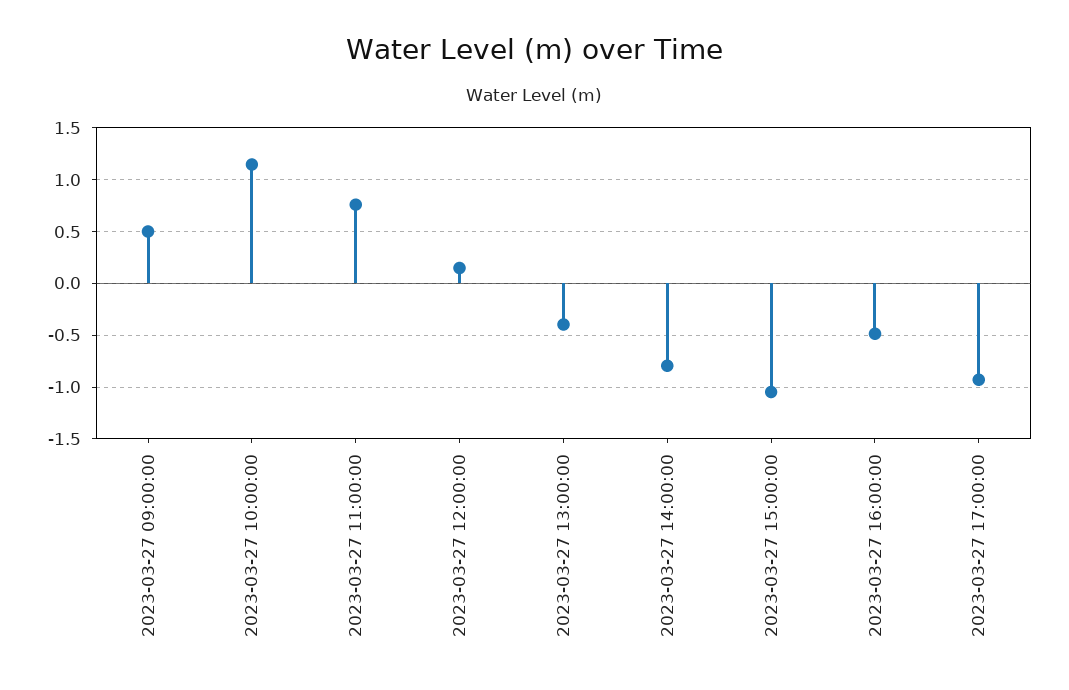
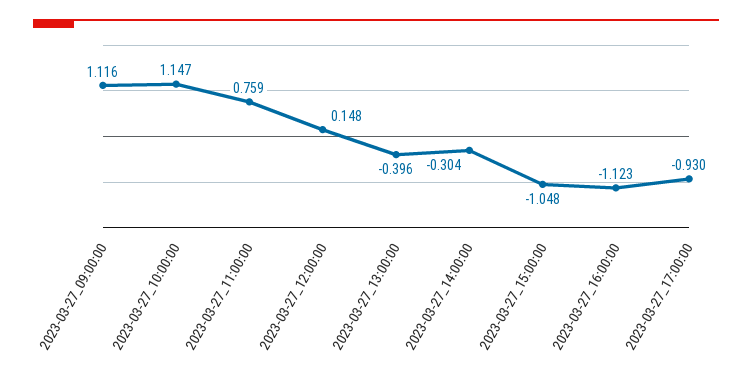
2023-03-27 09:00:00: 0.5 -> 1.116
2023-03-27 14:00:00: -0.8 -> -0.304
2023-03-27 16:00:00: -0.5 -> -1.123

